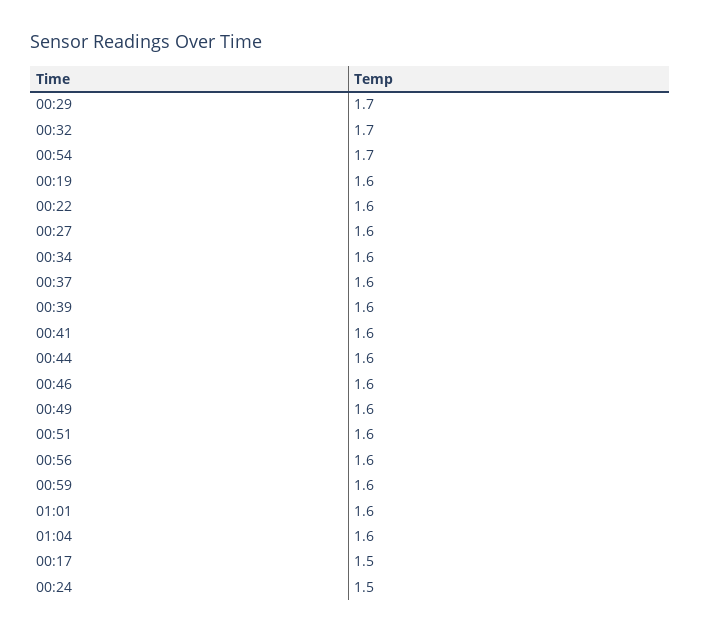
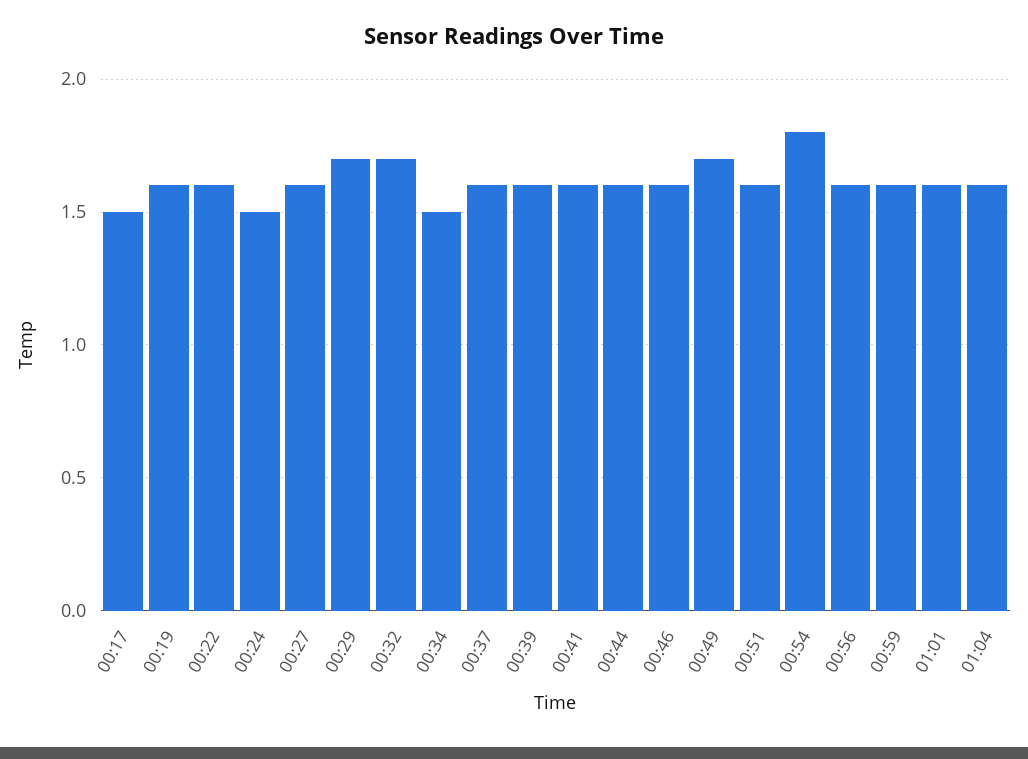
00:54: 1.7 -> 1.8
00:34: 1.6 -> 1.5
00:49: 1.6 -> 1.7

